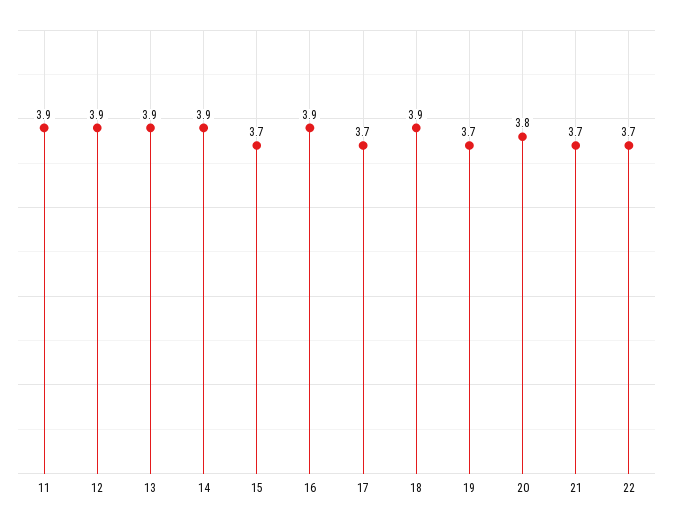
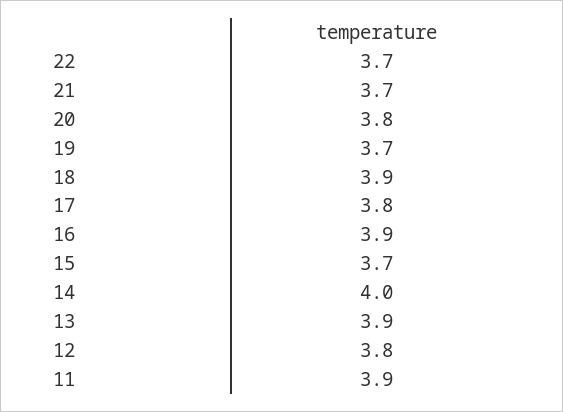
12: 3.9 -> 3.8
14: 3.9 -> 4
17: 3.7 -> 3.8

